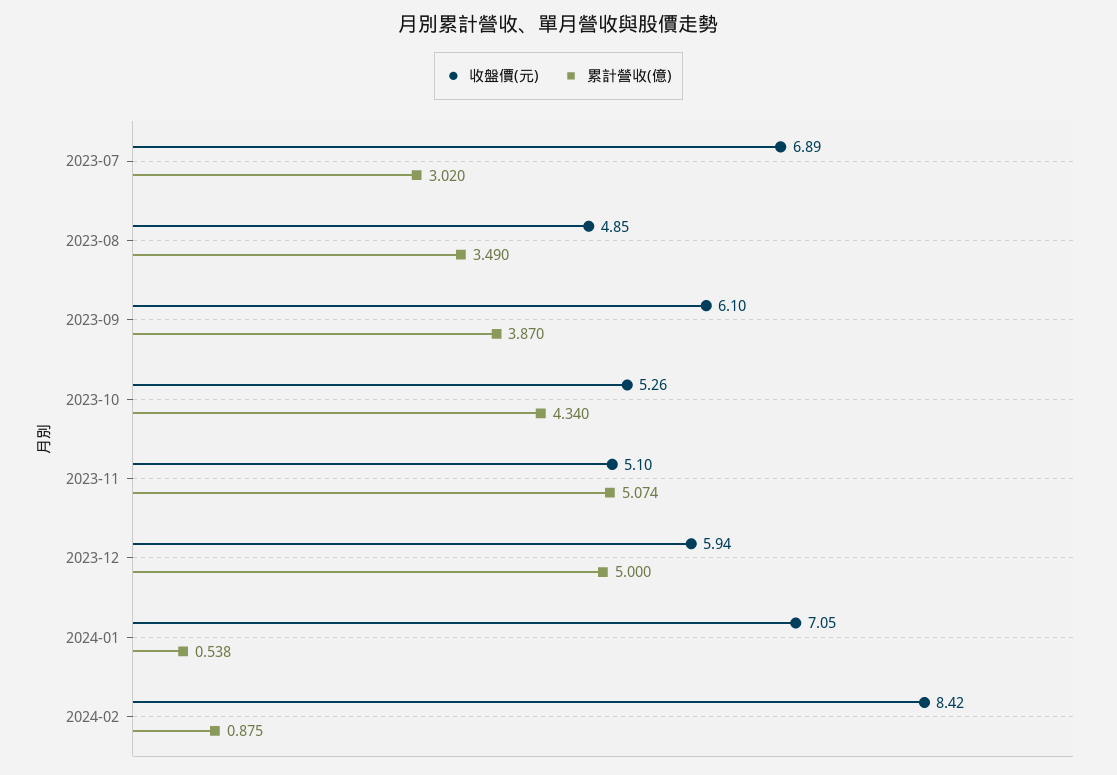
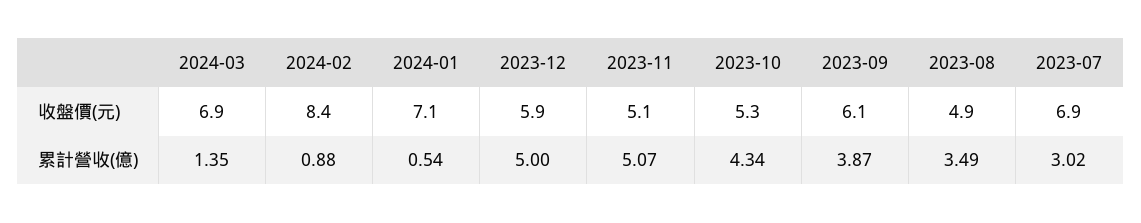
收盤價(元), 2024-03: none -> 6.9
累計營收(億), 2024-03: none -> 1.35

